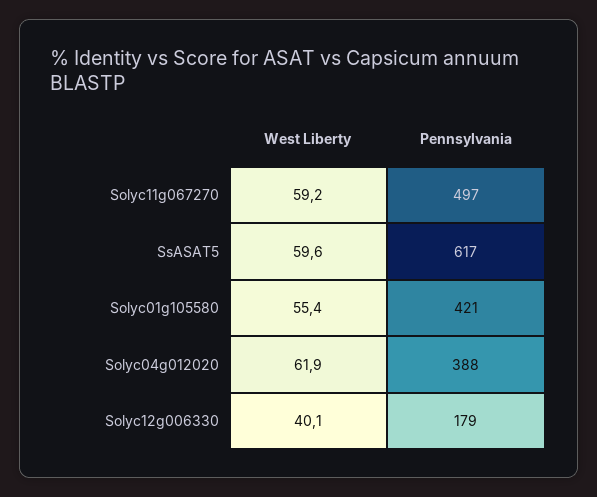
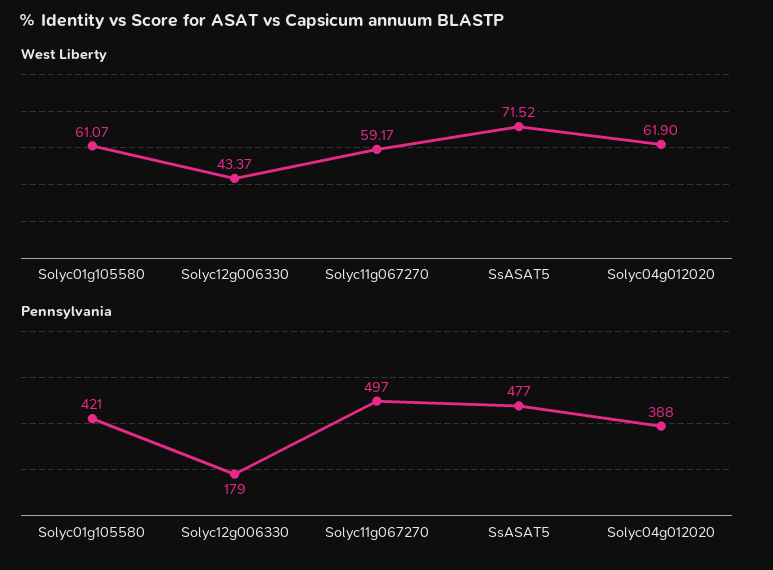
West Liberty, SsASAT5: 59.6 -> 71.52
Pennsylvania, SsASAT5: 617 -> 477
West Liberty, Solyc01g105580: 55.4 -> 61.07
West Liberty, Solyc12g006330: 40.1 -> 43.37

